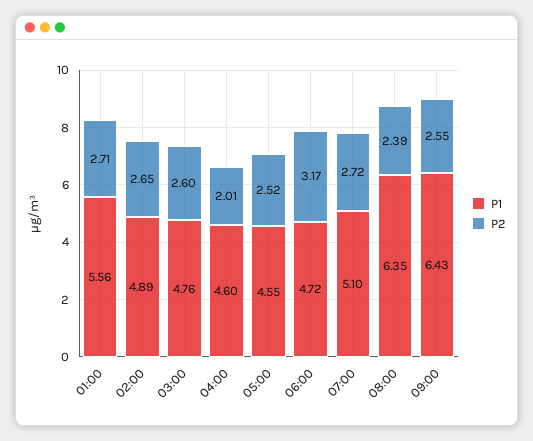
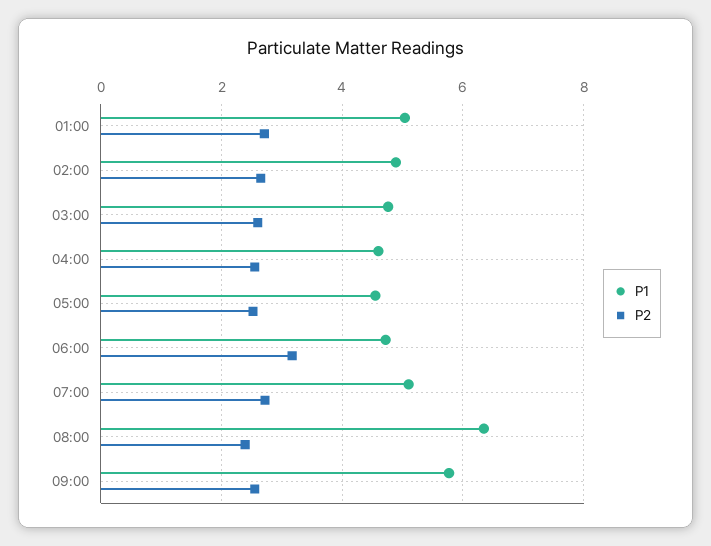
P1, 01:00: 5.56 -> 5
P2, 04:00: 2.01 -> 2.6
P1, 09:00: 6.43 -> 5.8

